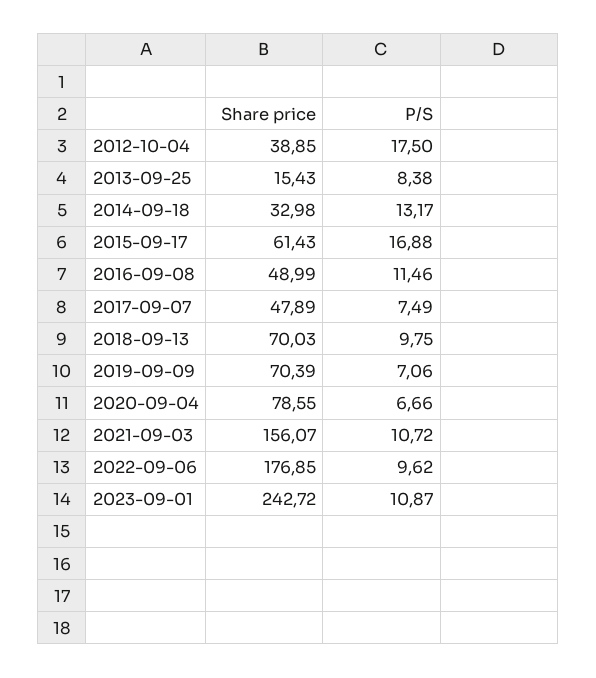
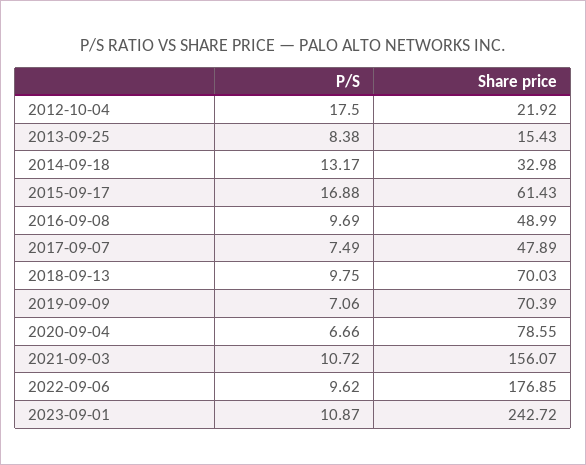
Share price, 2012-10-04: 38.85 -> 21.92
P/S, 2016-09-08: 11.46 -> 9.69

